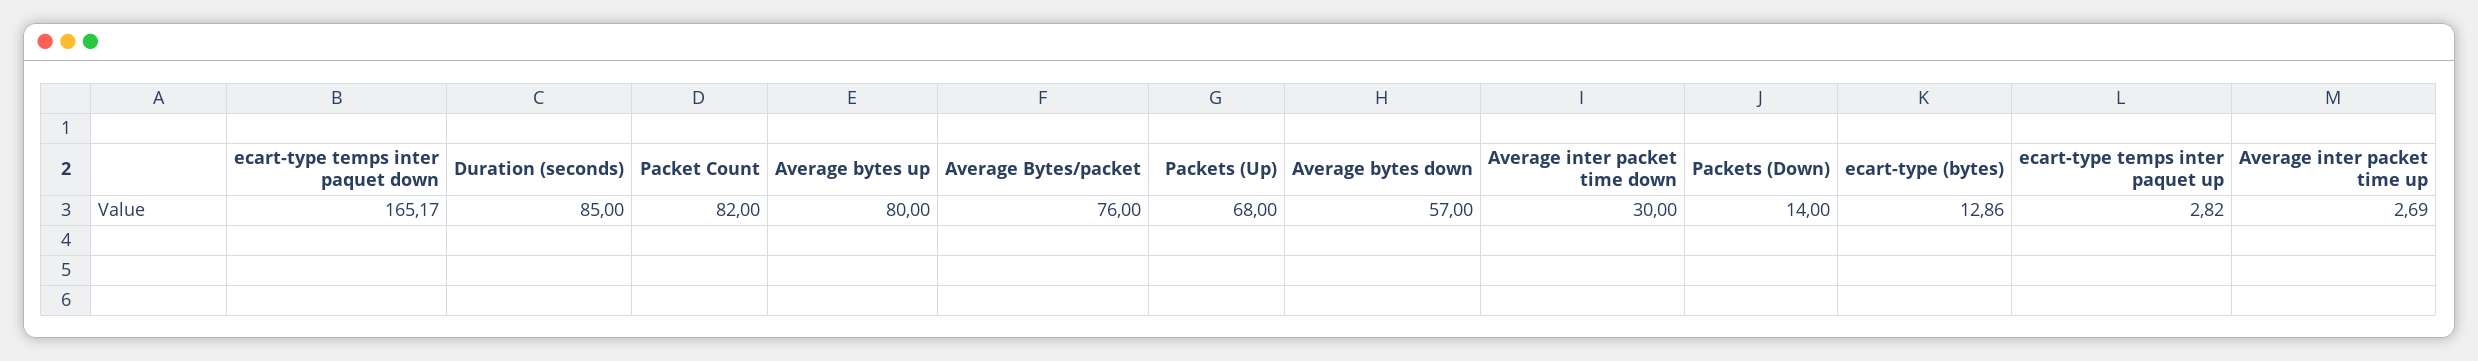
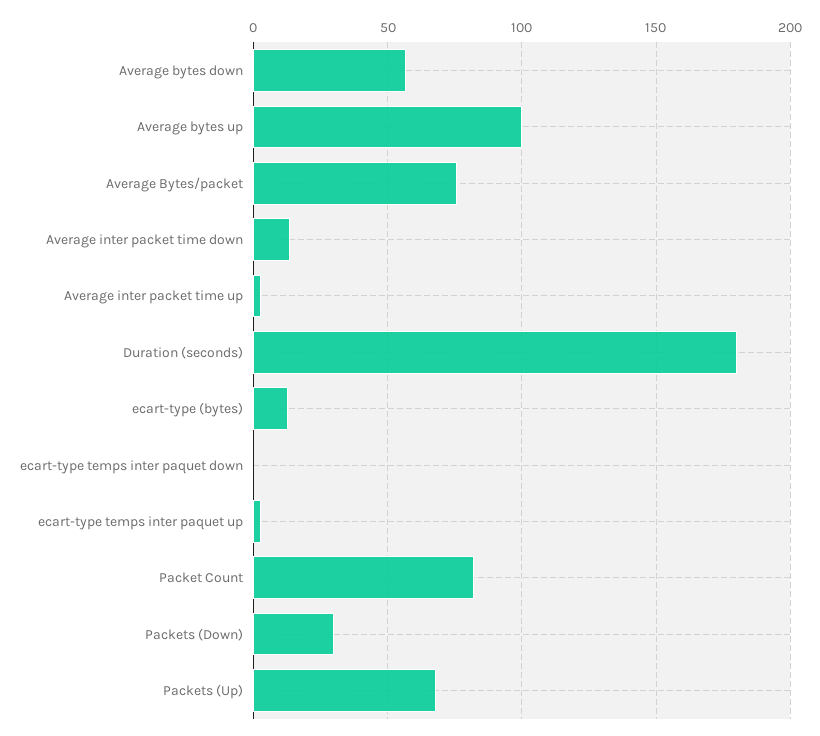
ecart-type temps inter paquet down: 165.17 -> 0
Duration (seconds): 85 -> 180
Average bytes up: 80 -> 100
Average inter packet time down: 30 -> 15
Packets (Down): 14 -> 30

